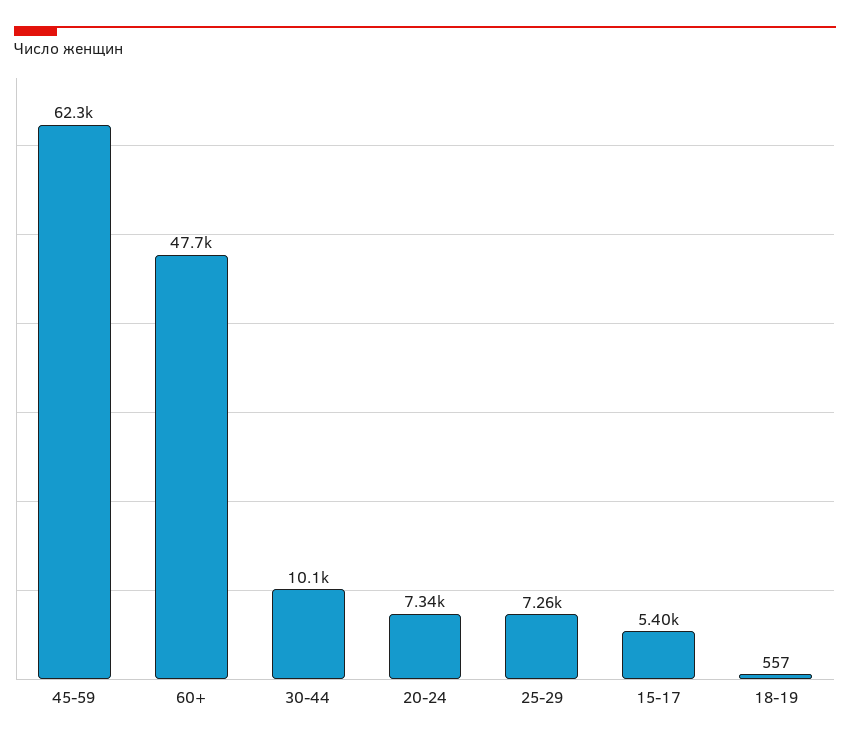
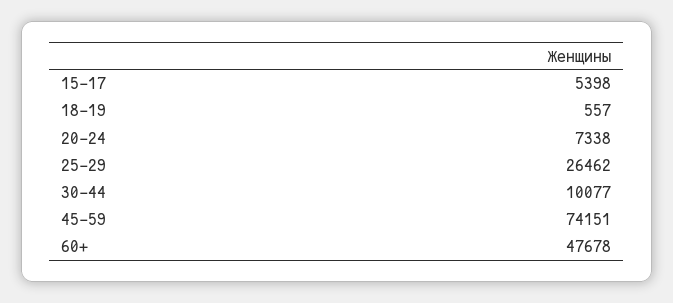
45-59: 62300 -> 74151
25-29: 7260 -> 26462

